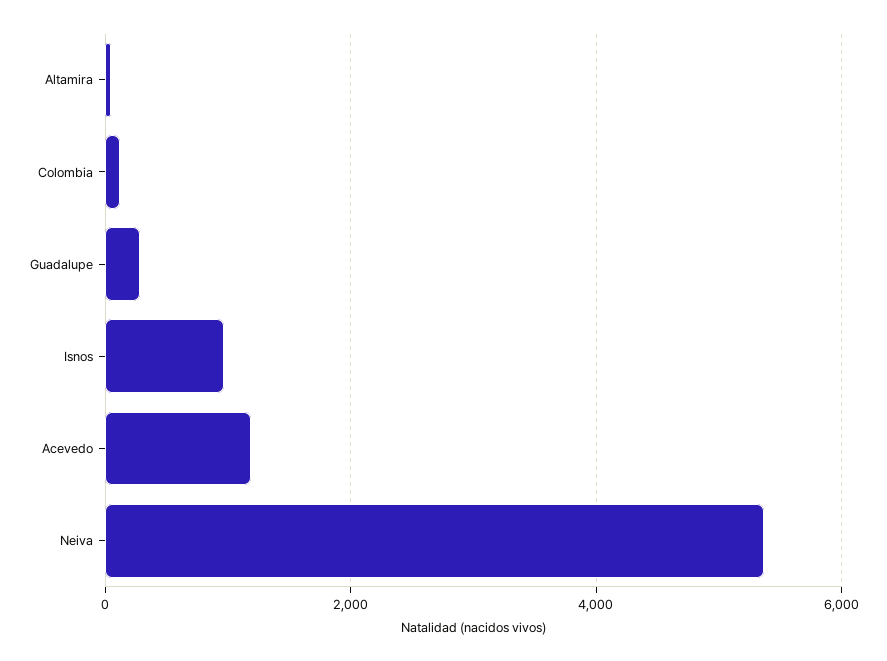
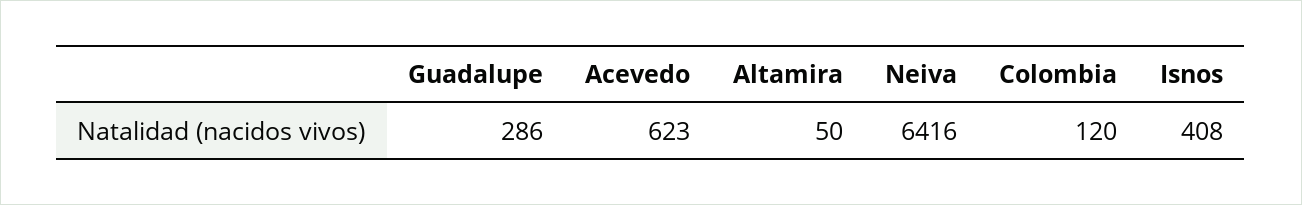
Isnos: 1000 -> 408
Acevedo: 1200 -> 623
Neiva: 5400 -> 6416

